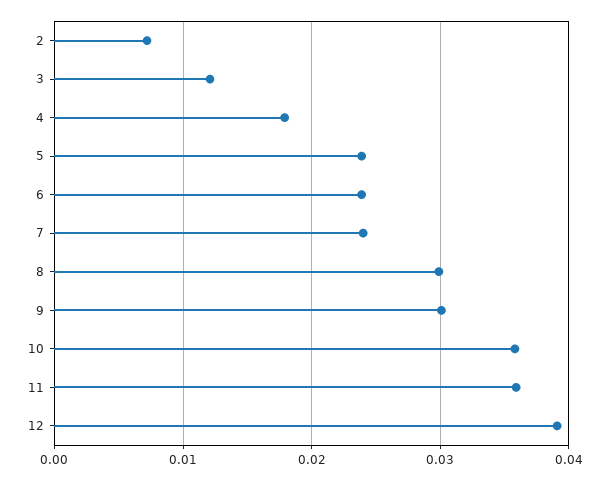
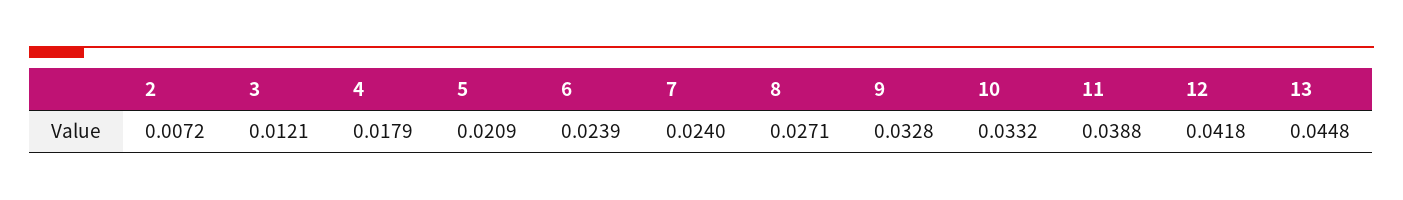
5: 0.024 -> 0.0209
8: 0.03 -> 0.0271
9: 0.03 -> 0.0328
10: 0.036 -> 0.0332
11: 0.036 -> 0.0388
12: 0.039 -> 0.0418
13: none -> 0.0448

